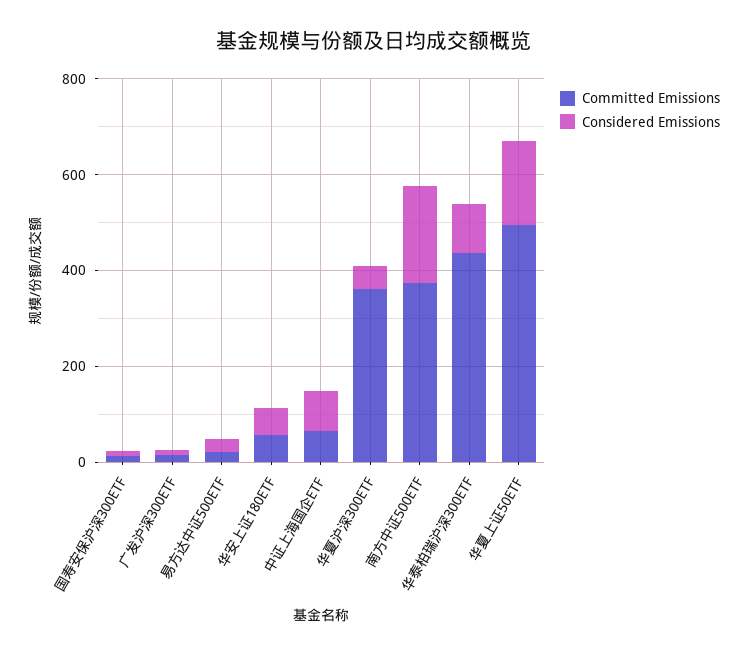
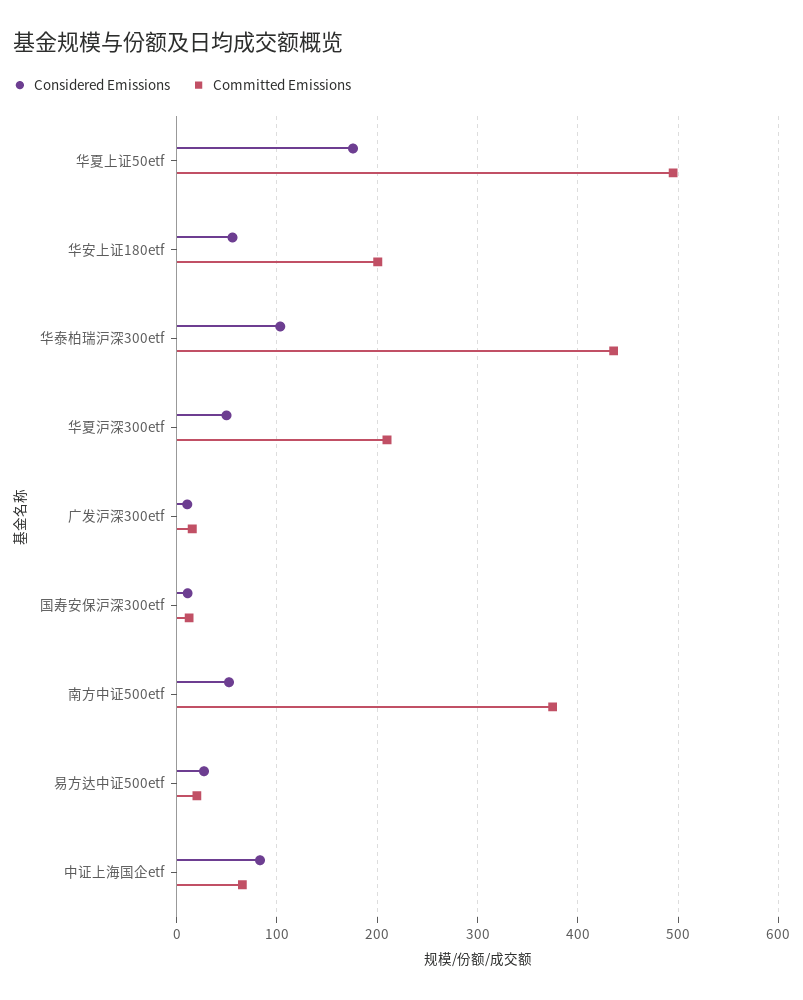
Committed Emissions, 华安上证180ETF: 50 -> 200
Committed Emissions, 华夏沪深300ETF: 350 -> 210
Considered Emissions, 南方中证500ETF: 200 -> 50

